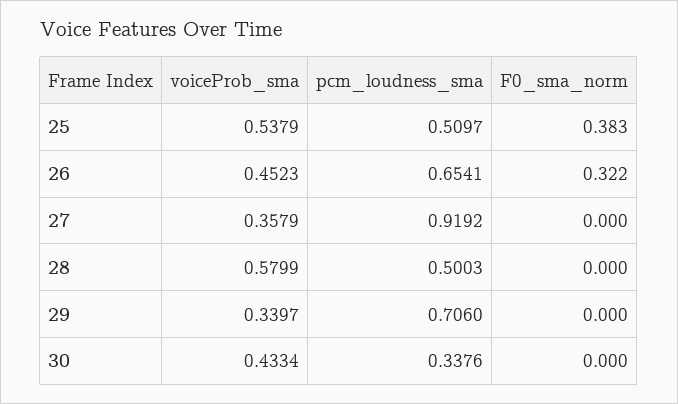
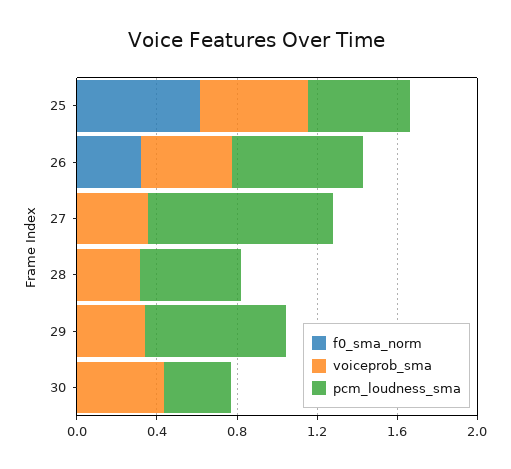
F0_sma_norm, 25: 0.383 -> 0.6
voiceProb_sma, 28: 0.5799 -> 0.3

